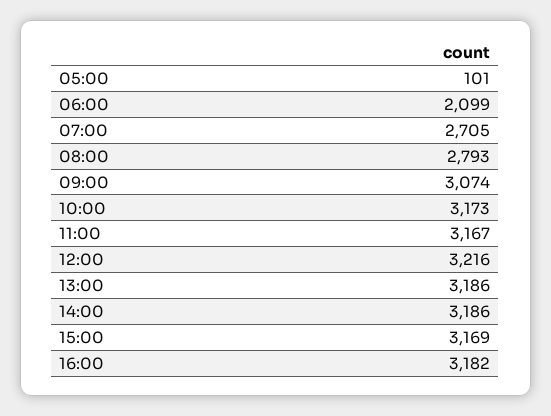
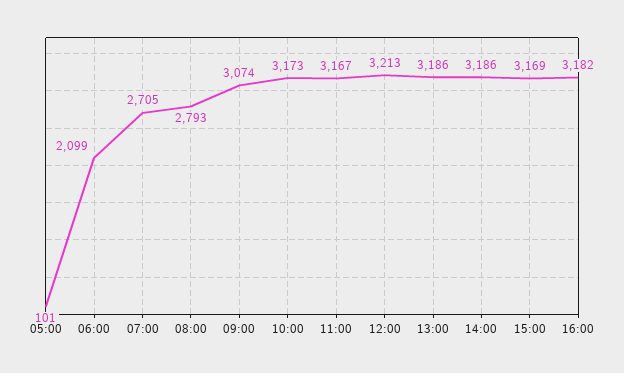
12:00: 3216 -> 3213

